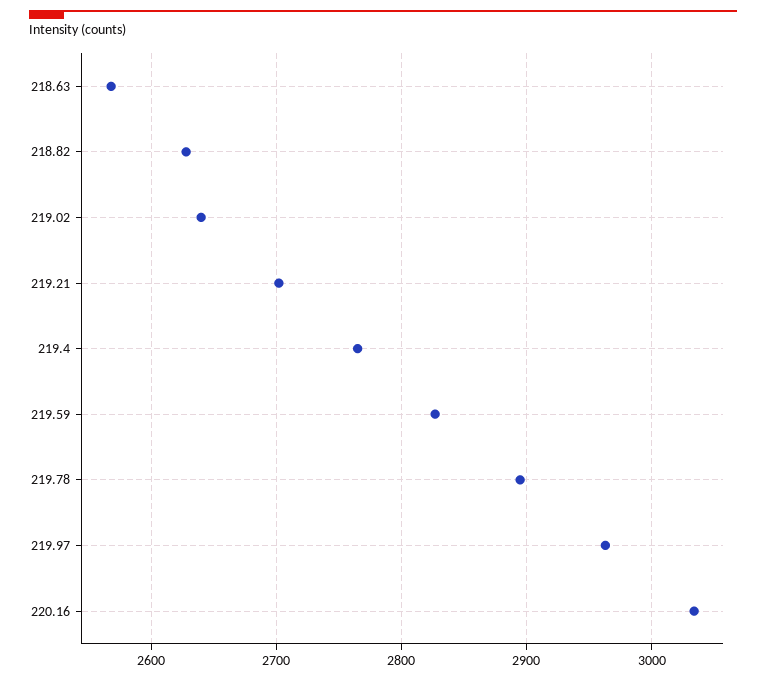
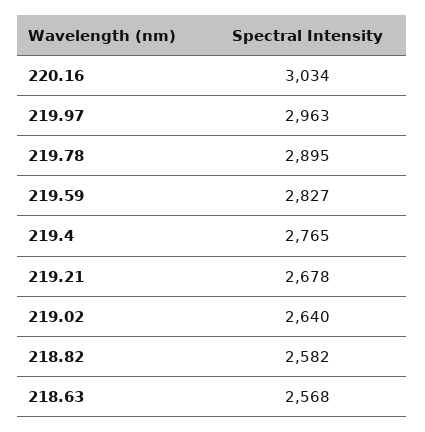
218.82: 2630 -> 2582
219.21: 2700 -> 2678

